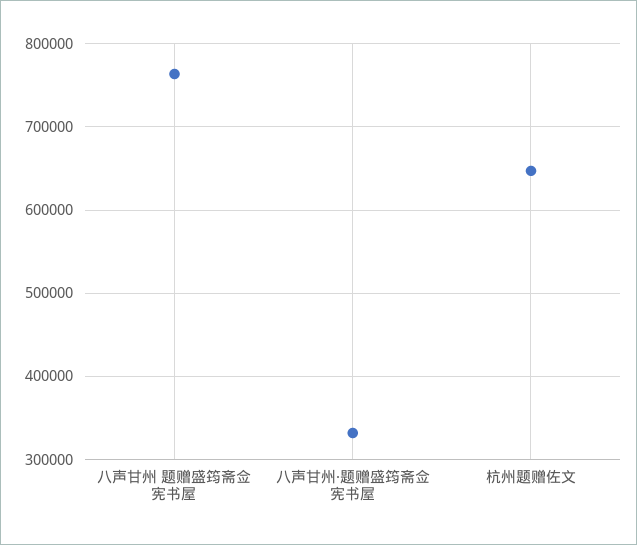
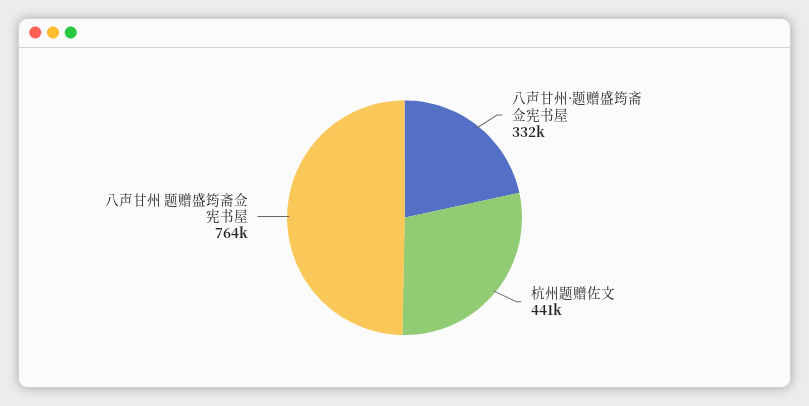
杭州题赠佐文: 650000 -> 441000

